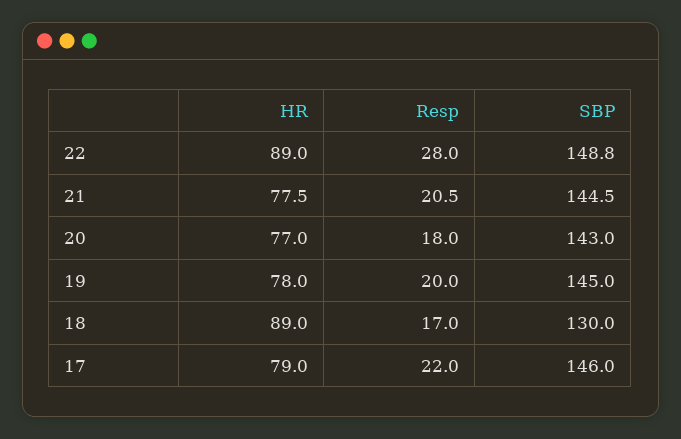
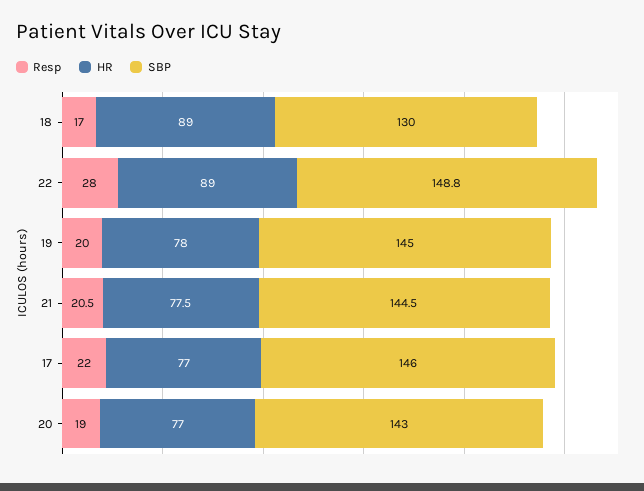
Resp, 20: 18 -> 19
HR, 17: 79 -> 77

